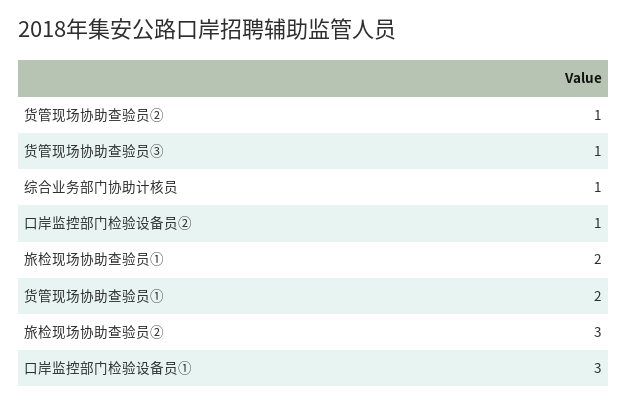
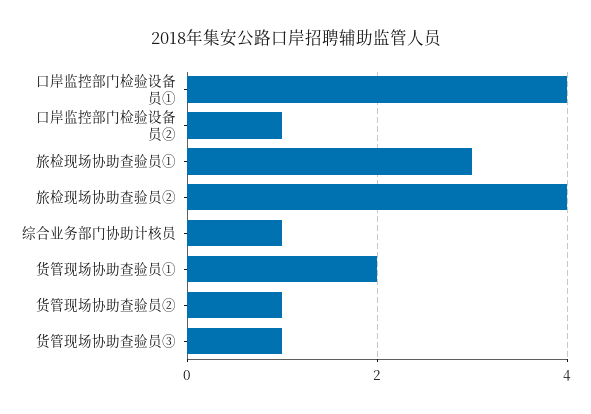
旅检现场协助查验员①: 2 -> 3
旅检现场协助查验员②: 3 -> 4
口岸监控部门检验设备员①: 3 -> 4

